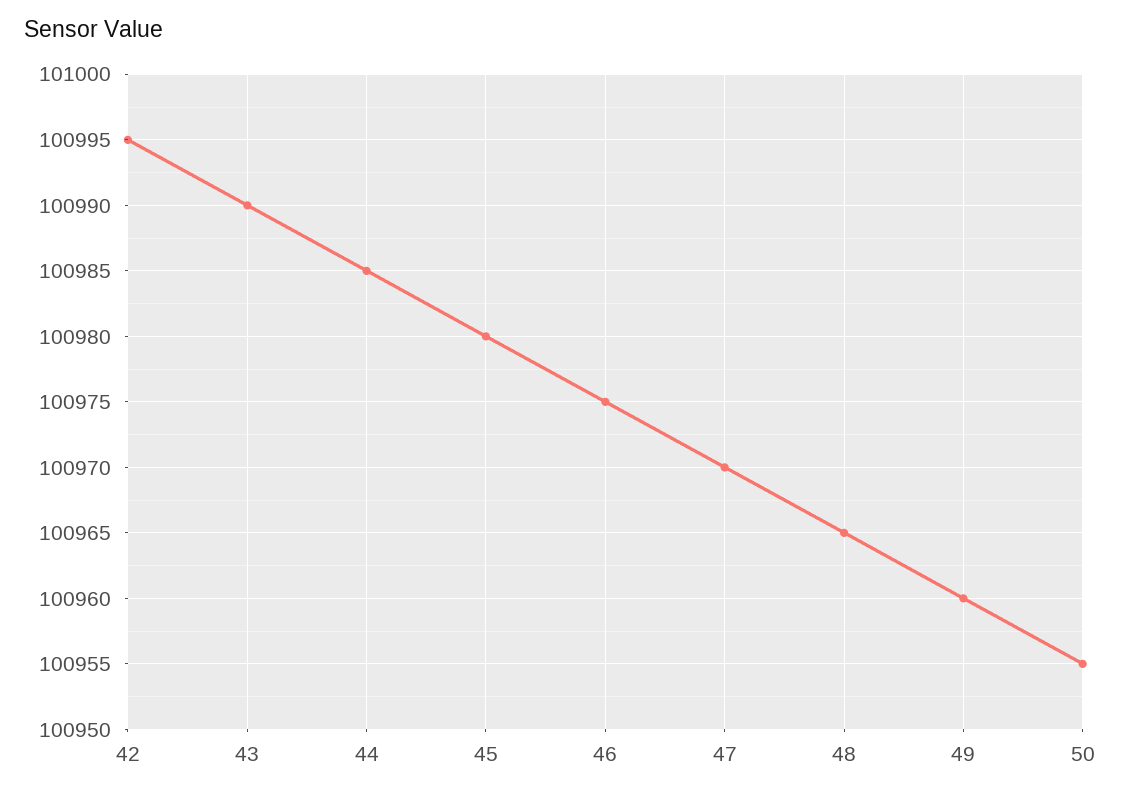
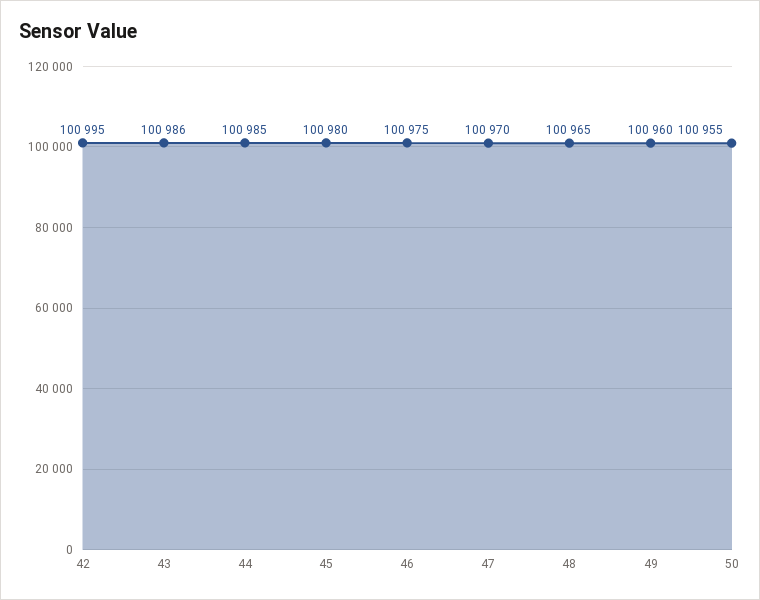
43: 100990 -> 100986

